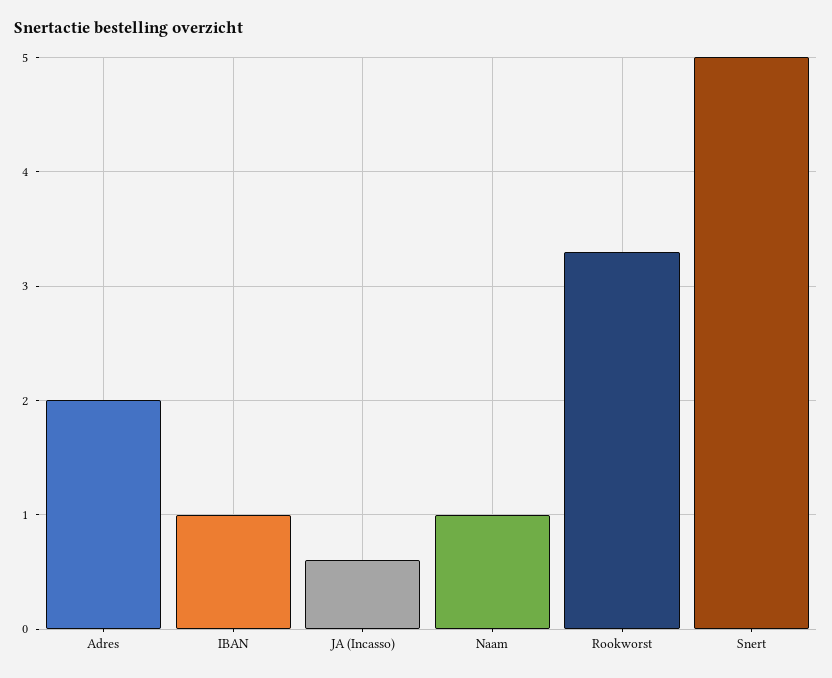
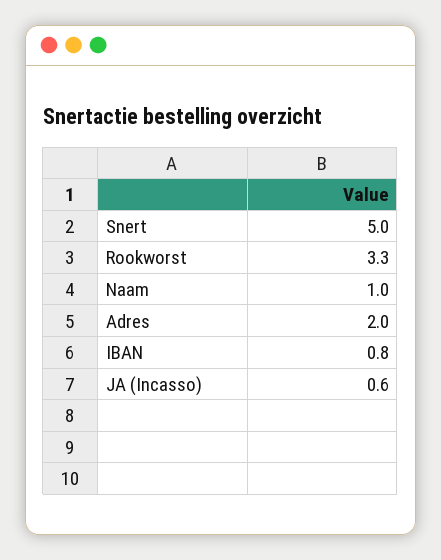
IBAN: 1 -> 0.8

